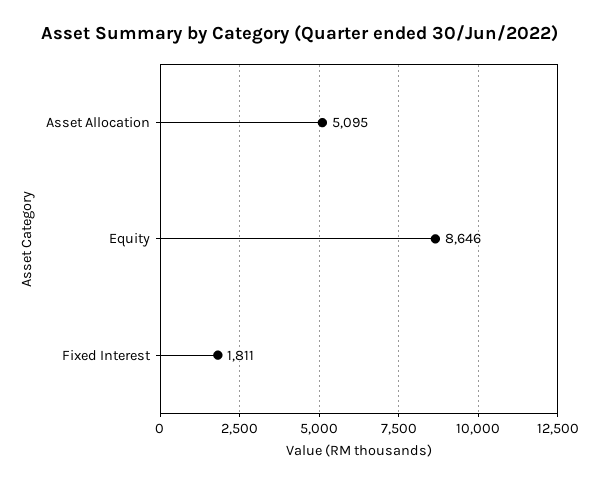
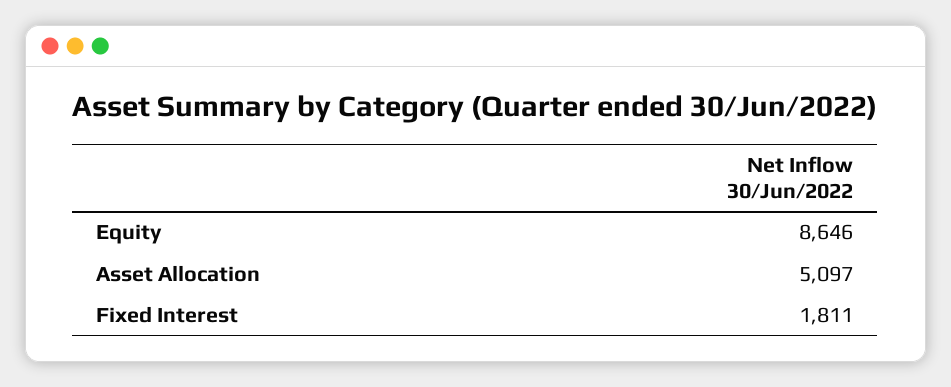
Asset Allocation: 5095 -> 5097

